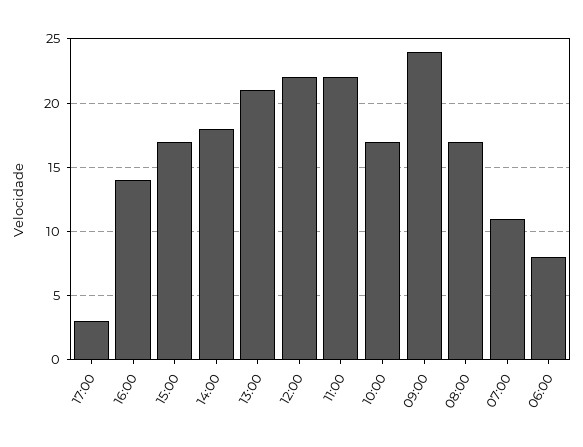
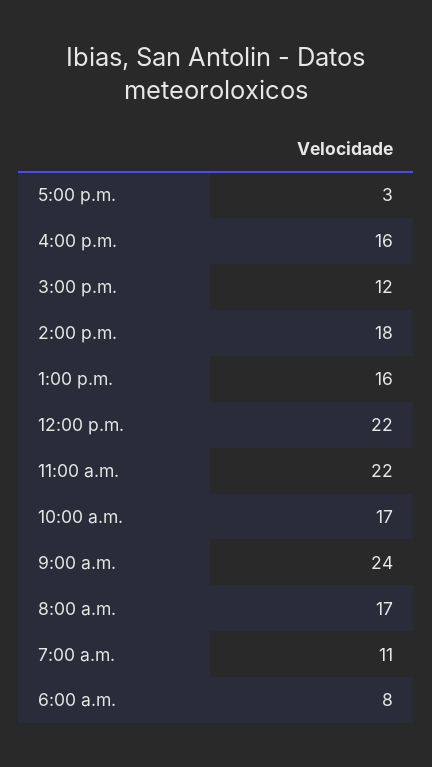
16:00: 14 -> 16
15:00: 17 -> 12
13:00: 21 -> 16

